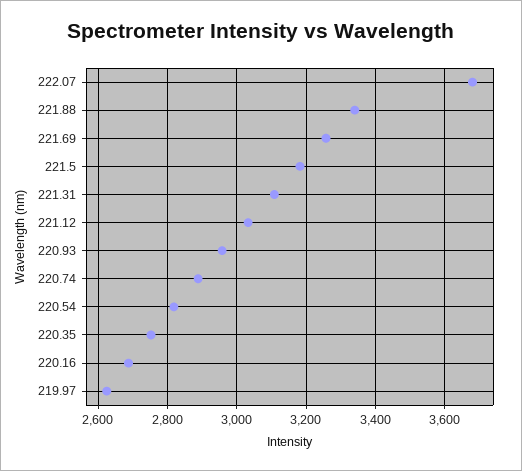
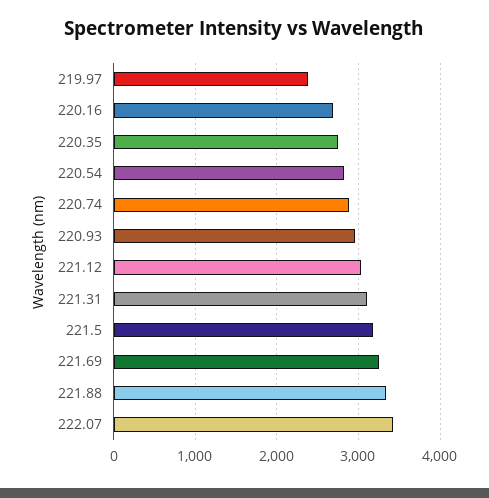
222.07: 3680 -> 3400
219.97: 2620 -> 2400

